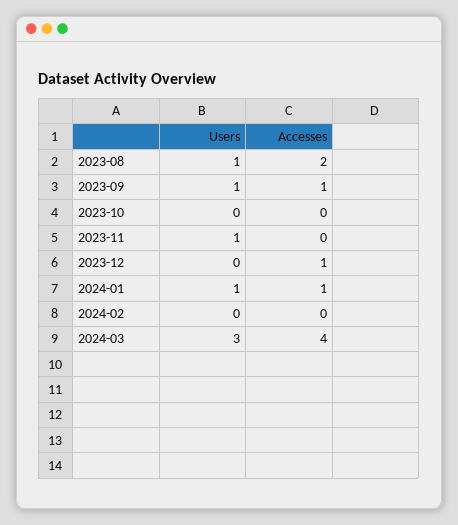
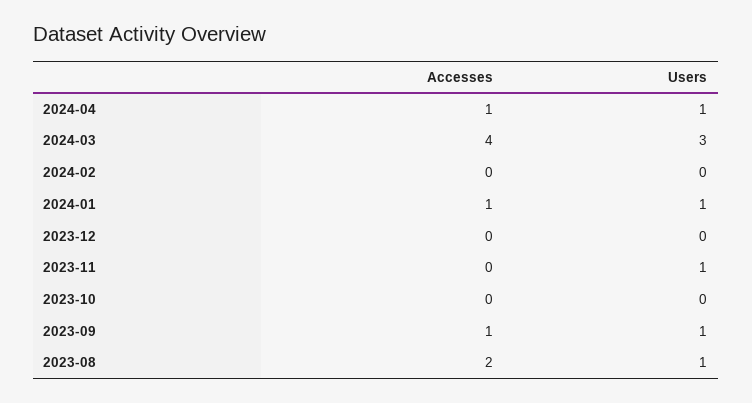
Accesses, 2023-12: 1 -> 0
Accesses, 2024-04: none -> 1
Users, 2024-04: none -> 1

